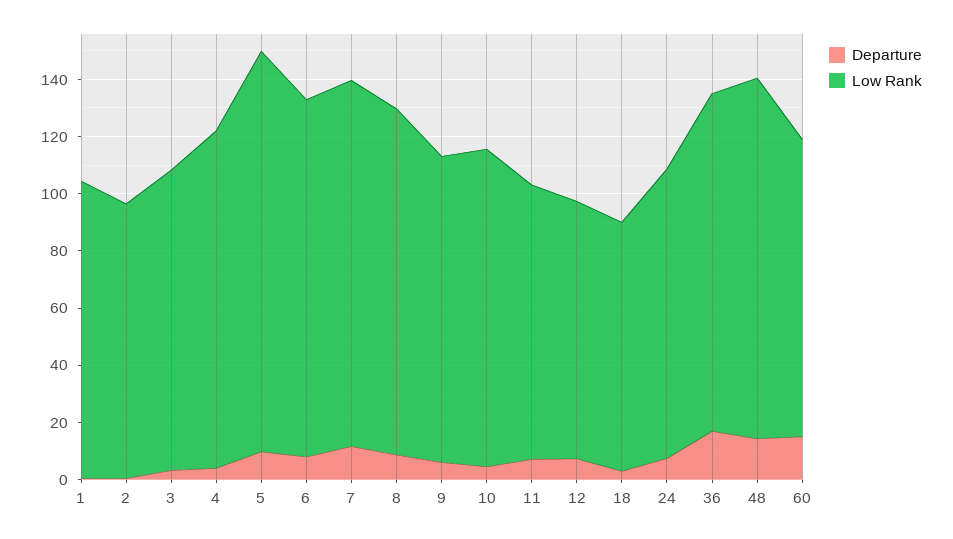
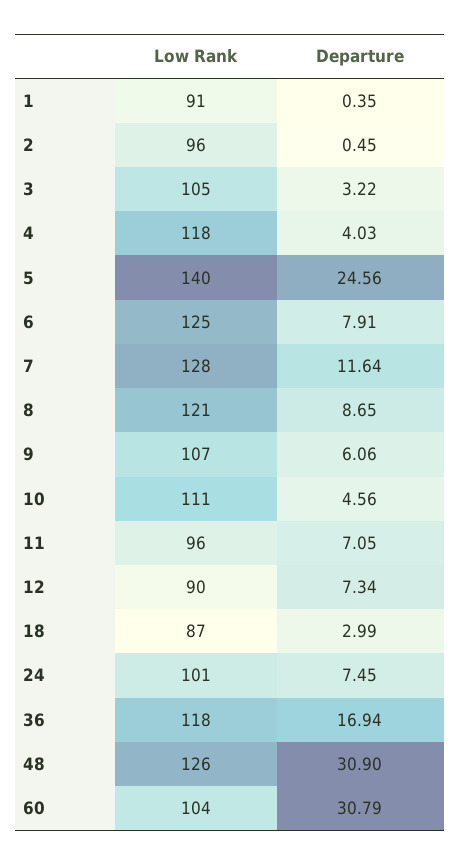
Low Rank, 1: 105 -> 91
Departure, 5: 10 -> 24.56
Departure, 48: 15 -> 30.9
Departure, 60: 15 -> 30.79

